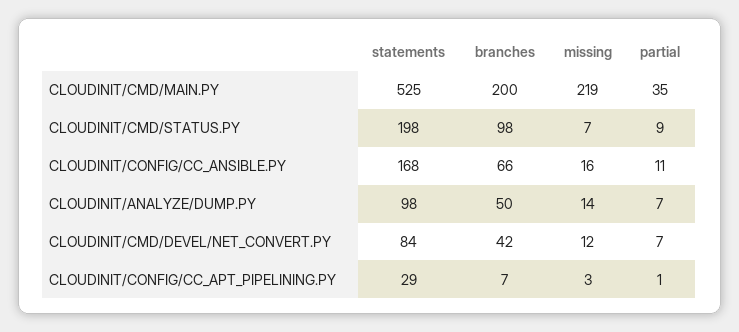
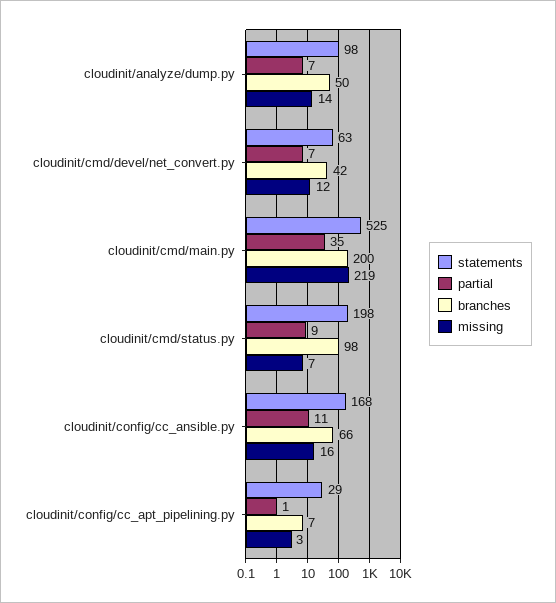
statements, CLOUDINIT/CMD/DEVEL/NET_CONVERT.PY: 84 -> 63

